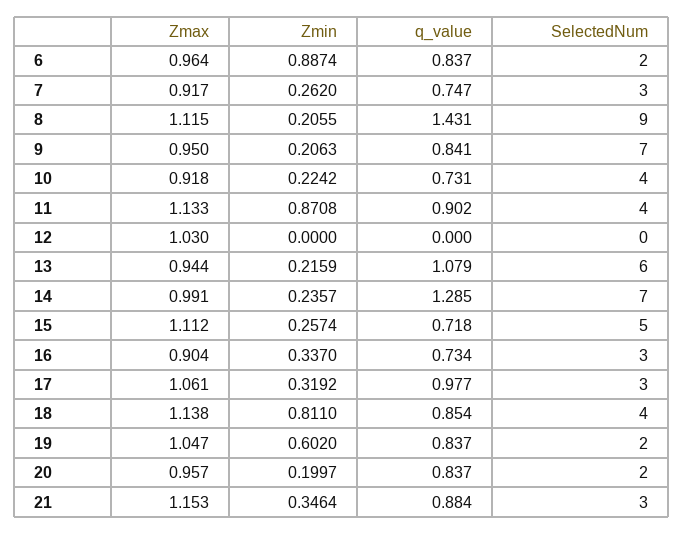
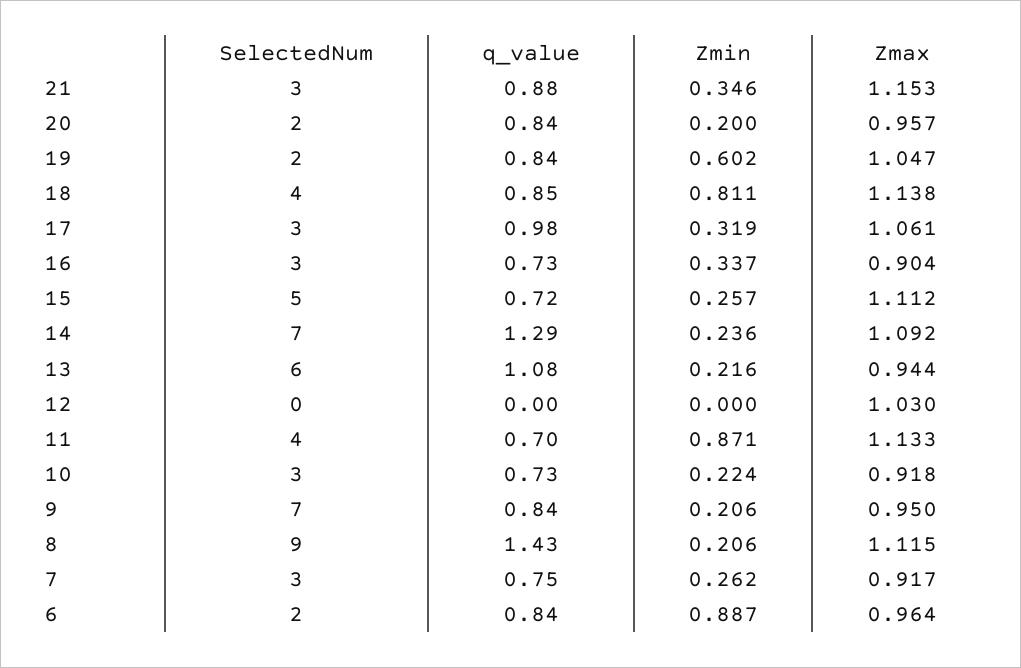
SelectedNum, 10: 4 -> 3
q_value, 11: 0.902 -> 0.7
Zmax, 14: 0.991 -> 1.092

